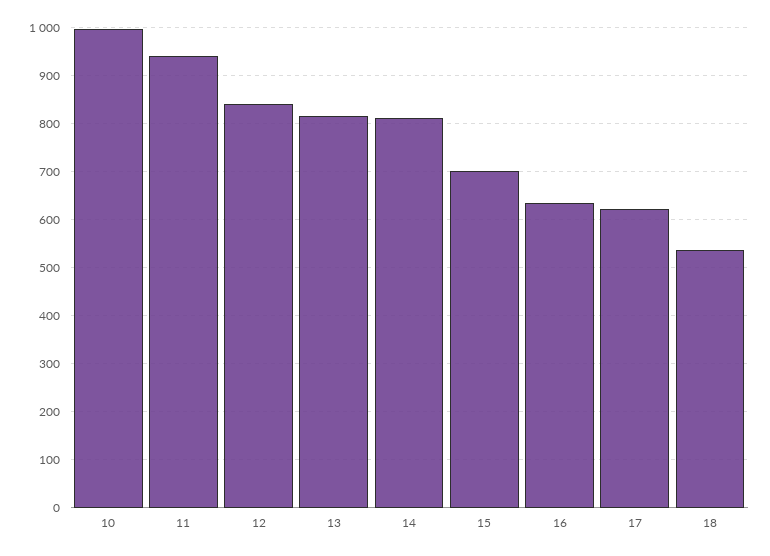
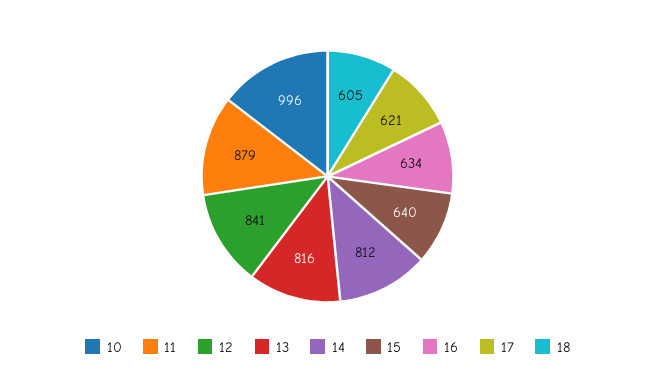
11: 940 -> 879
15: 700 -> 640
18: 540 -> 605

